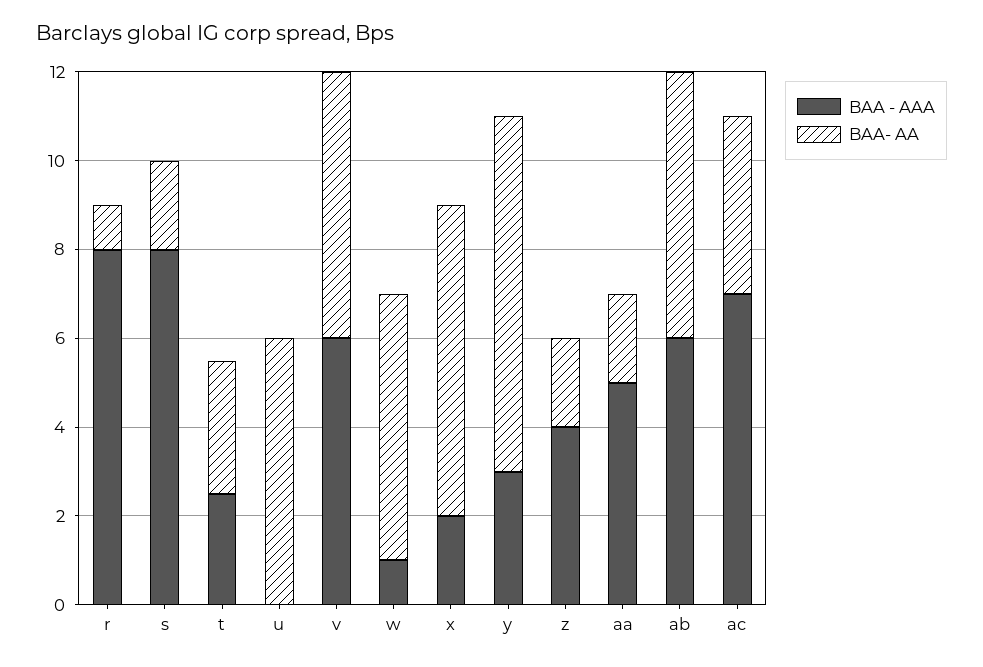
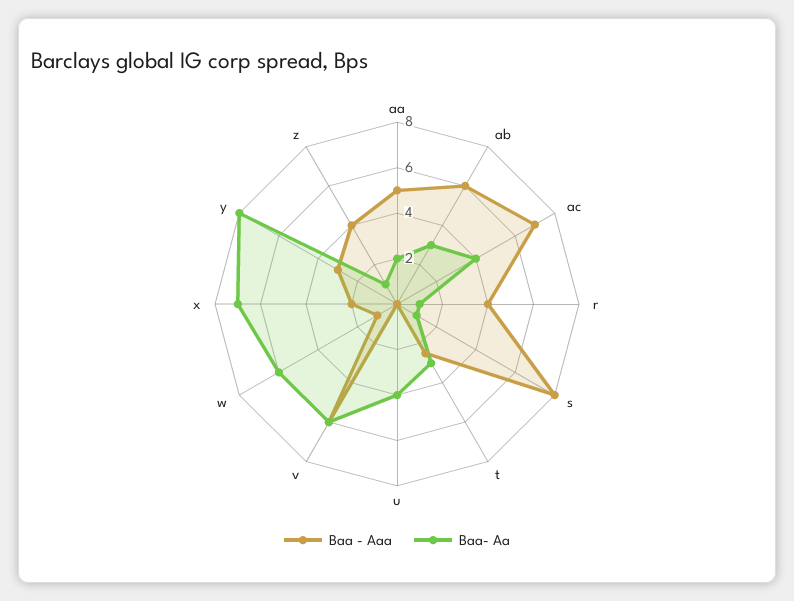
BAA - AAA, r: 8 -> 4
BAA- AA, s: 2 -> 1
BAA- AA, u: 6 -> 4
BAA- AA, z: 2 -> 1
BAA- AA, ab: 6 -> 3

